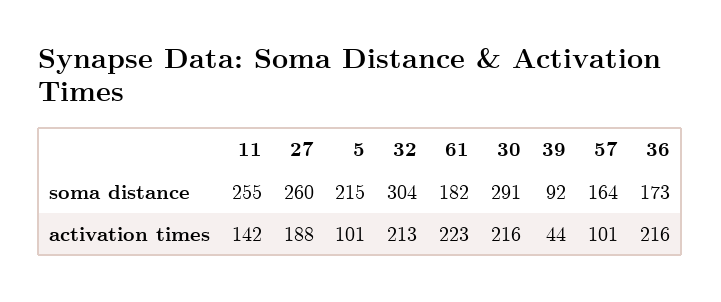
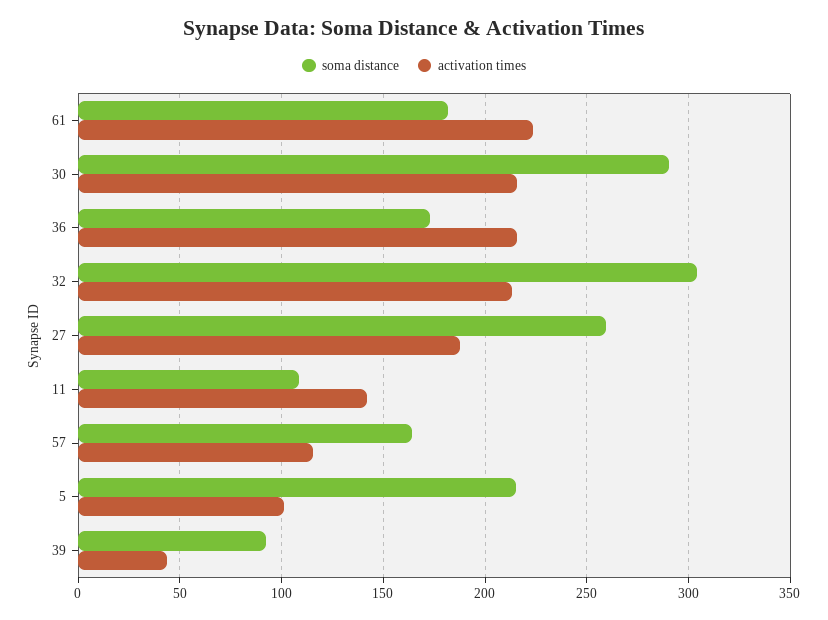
soma distance, 11: 255 -> 110
activation times, 57: 101 -> 115

